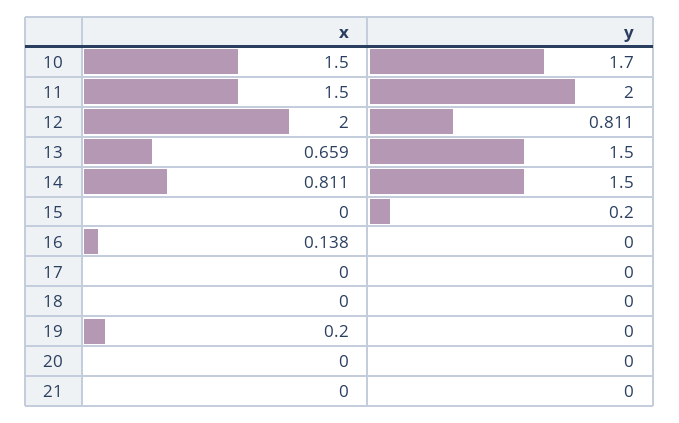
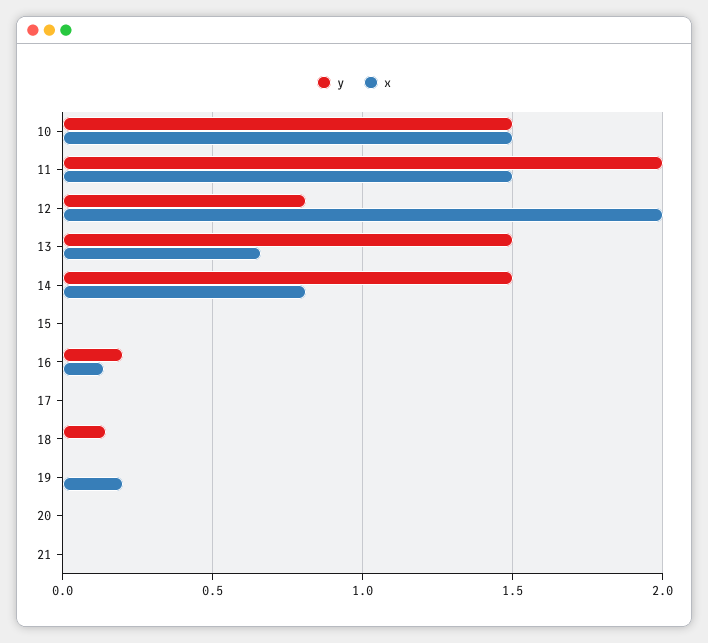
y, 10: 1.7 -> 1.5
y, 15: 0.2 -> 0
y, 16: 0 -> 0.2
y, 18: 0 -> 0.15

